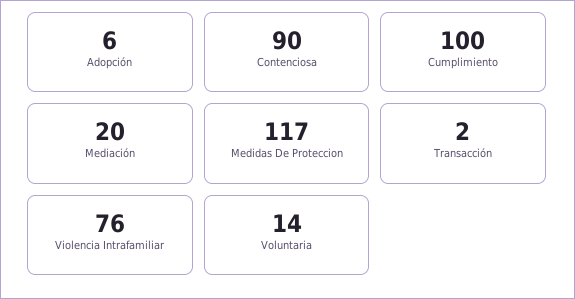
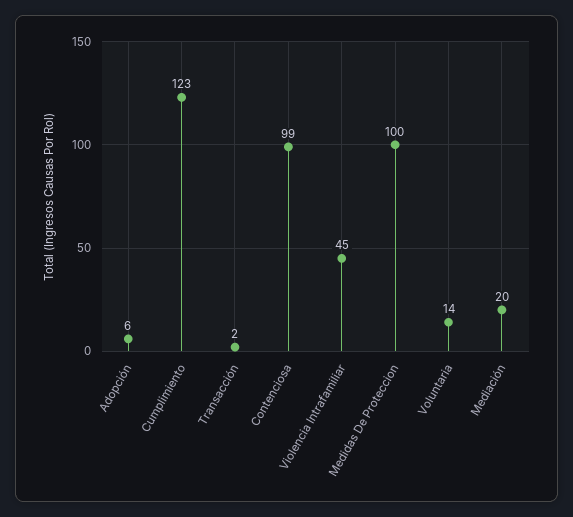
Contenciosa: 90 -> 99
Cumplimiento: 100 -> 123
Medidas De Proteccion: 117 -> 100
Violencia Intrafamiliar: 76 -> 45

